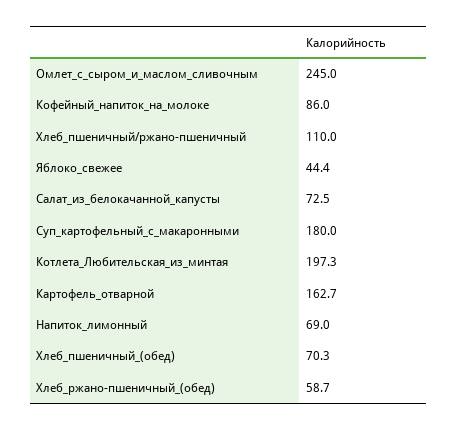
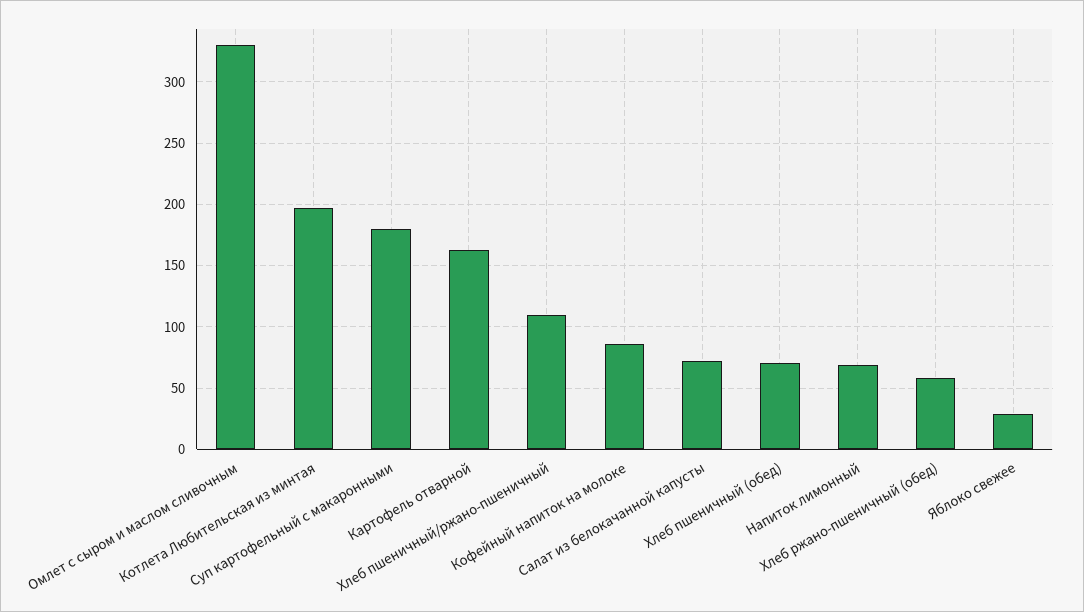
Омлет_с_сыром_и_маслом_сливочным: 245 -> 330
Яблоко_свежее: 44.4 -> 30

